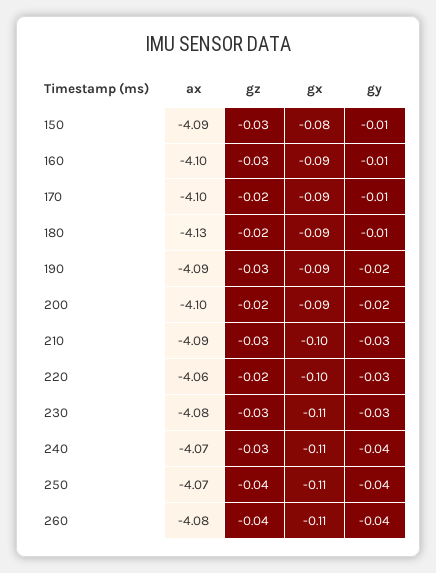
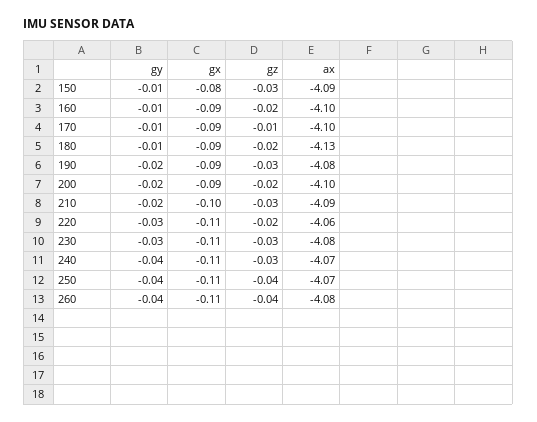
gz, 160: -0.03 -> -0.02
gz, 170: -0.02 -> -0.01
ax, 190: -4.09 -> -4.08
gy, 210: -0.03 -> -0.02
gx, 220: -0.1 -> -0.11

